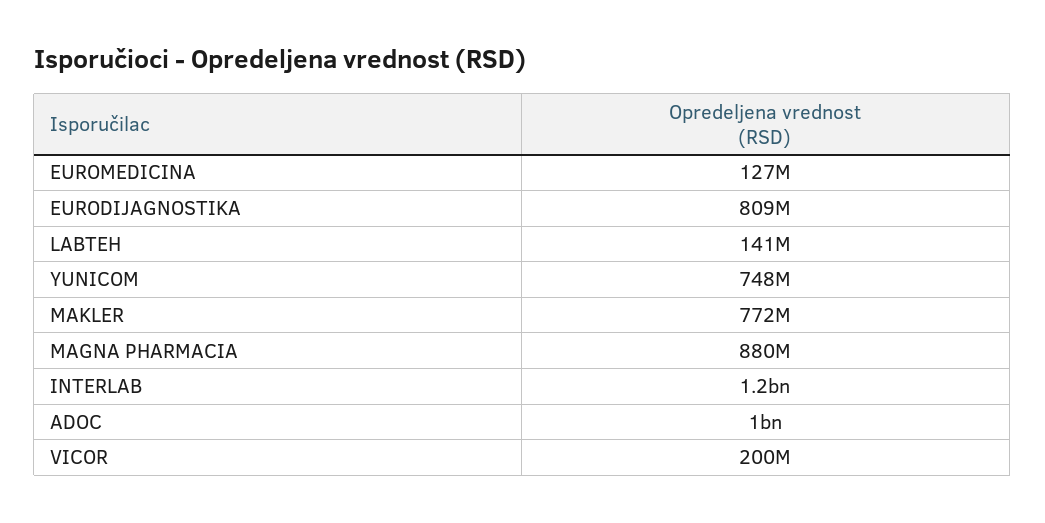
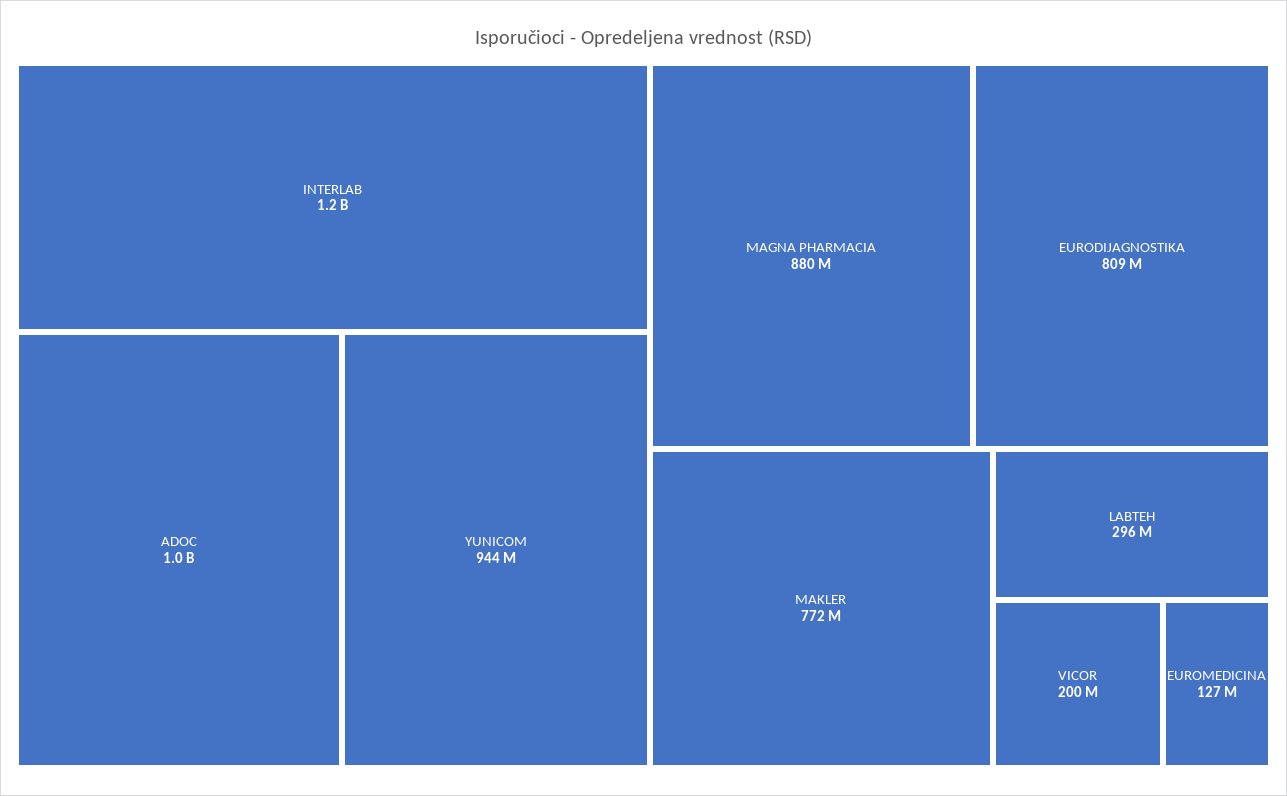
LABTEH: 141000000 -> 296000000
YUNICOM: 748000000 -> 944000000

